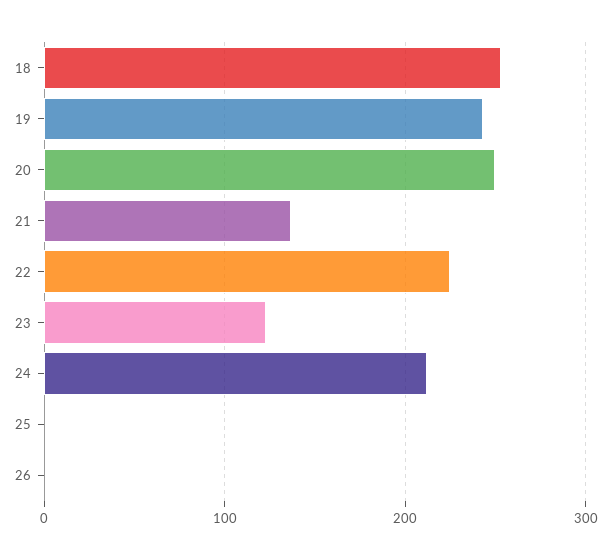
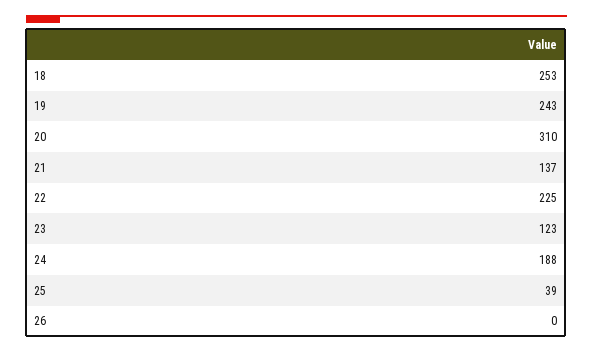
20: 250 -> 310
24: 210 -> 188
25: 0 -> 39

